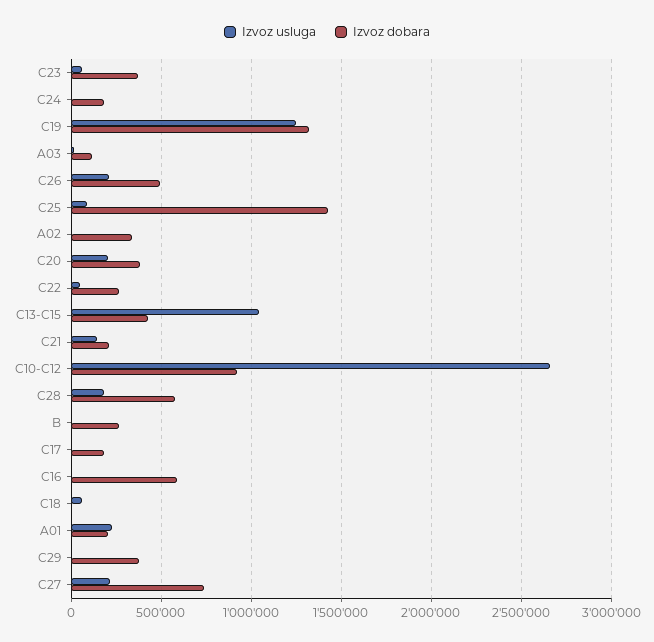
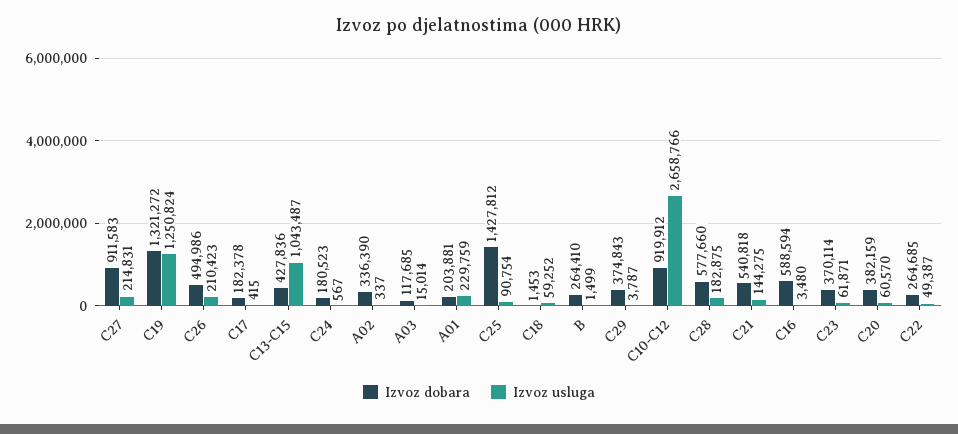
Izvoz usluga, C20: 200000 -> 60570
Izvoz dobara, C21: 200000 -> 540818
Izvoz dobara, C27: 750000 -> 911583

